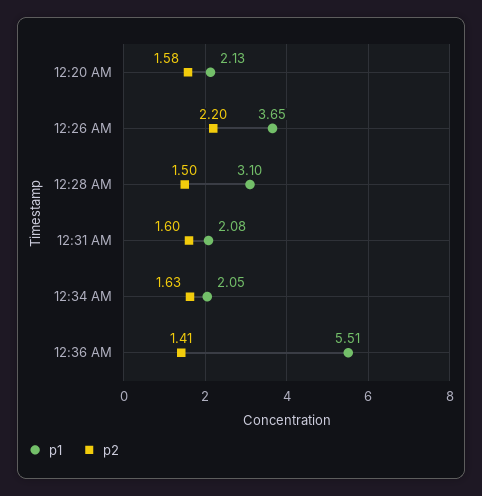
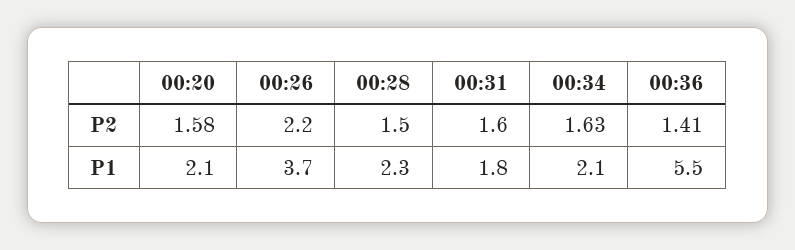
p1, 12:28 AM: 3.1 -> 2.3
p1, 12:31 AM: 2.08 -> 1.8

